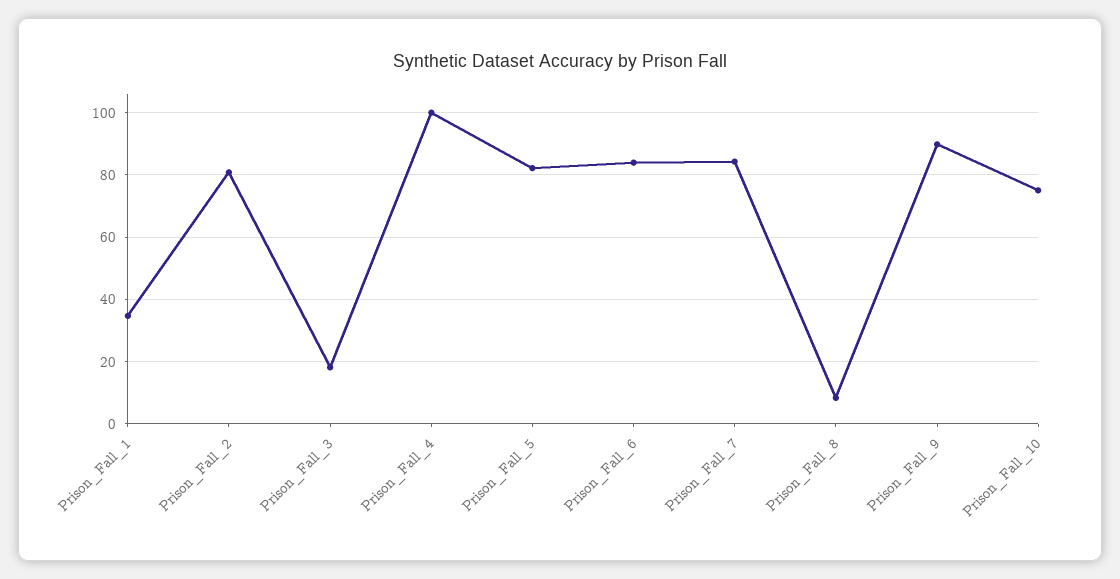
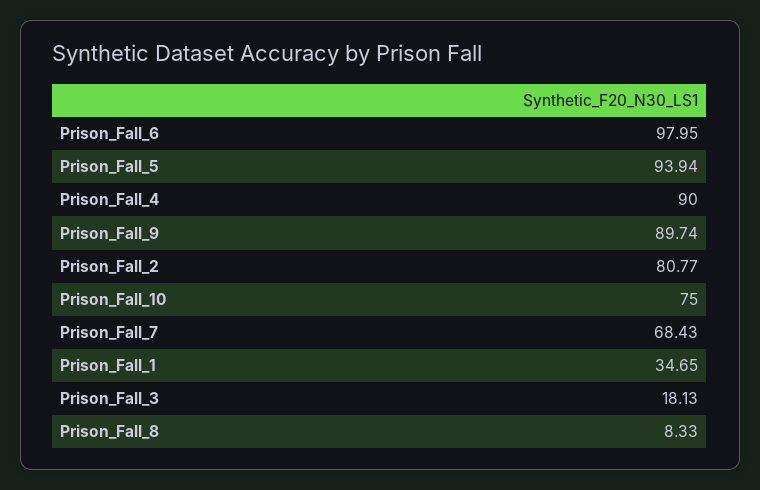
Prison_Fall_4: 100 -> 90
Prison_Fall_5: 82 -> 93.94
Prison_Fall_6: 84 -> 97.95
Prison_Fall_7: 84 -> 68.43

